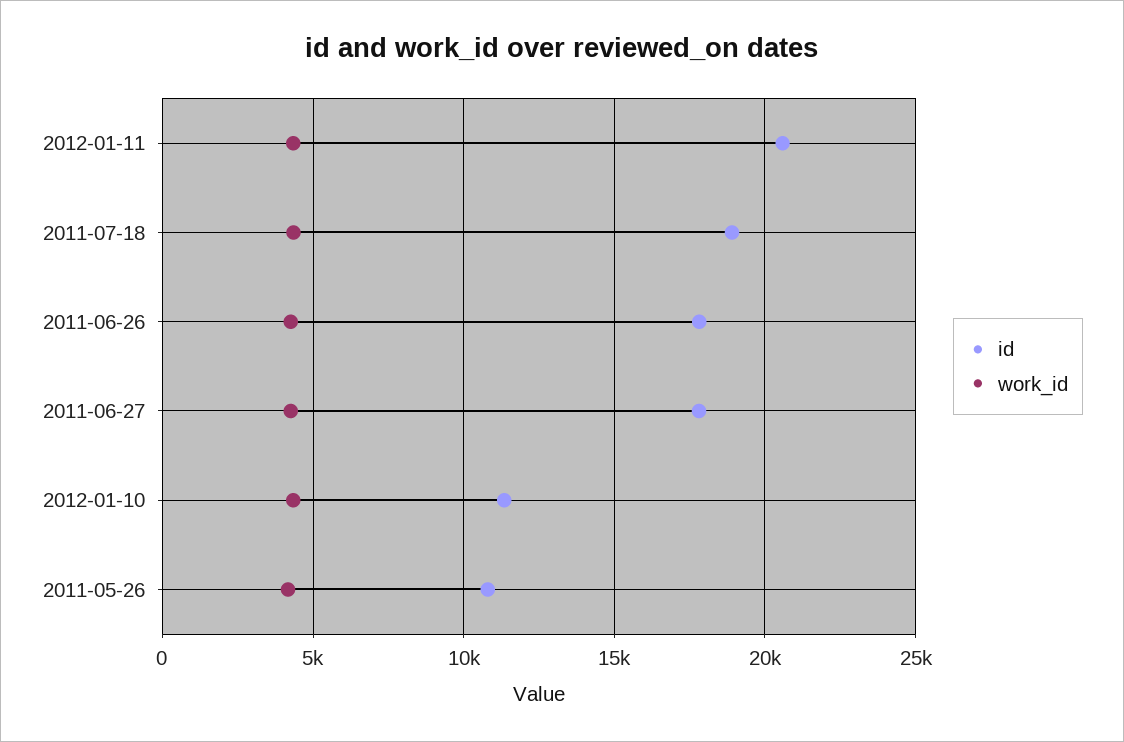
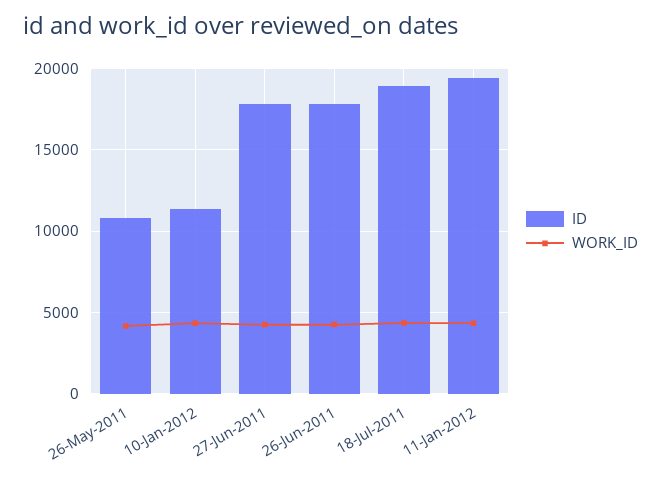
id, 2012-01-11: 20500 -> 19500

